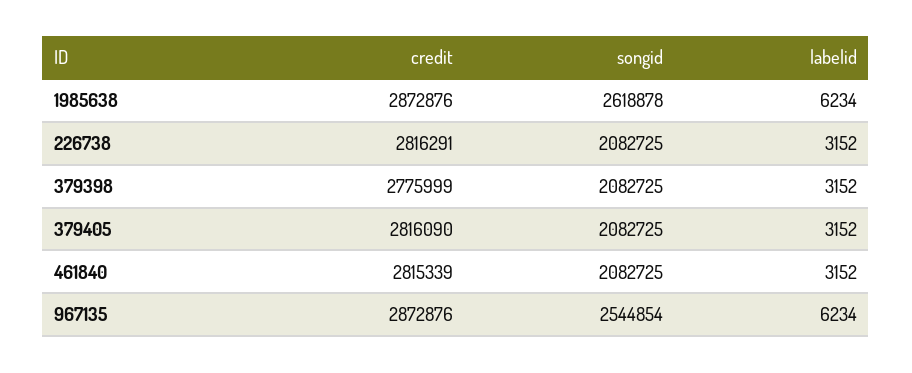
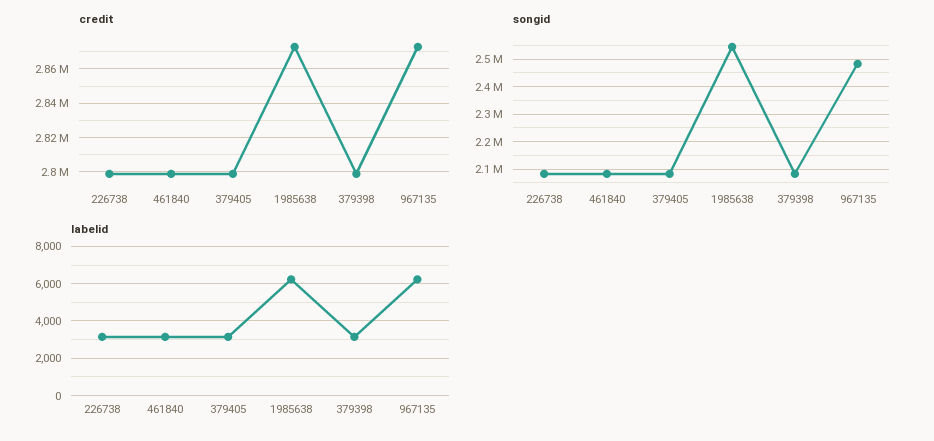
songid, 1985638: 2618878 -> 2550000
credit, 226738: 2816291 -> 2800000
credit, 379398: 2775999 -> 2800000
credit, 379405: 2816090 -> 2800000
credit, 461840: 2815339 -> 2800000
songid, 967135: 2544854 -> 2475000

